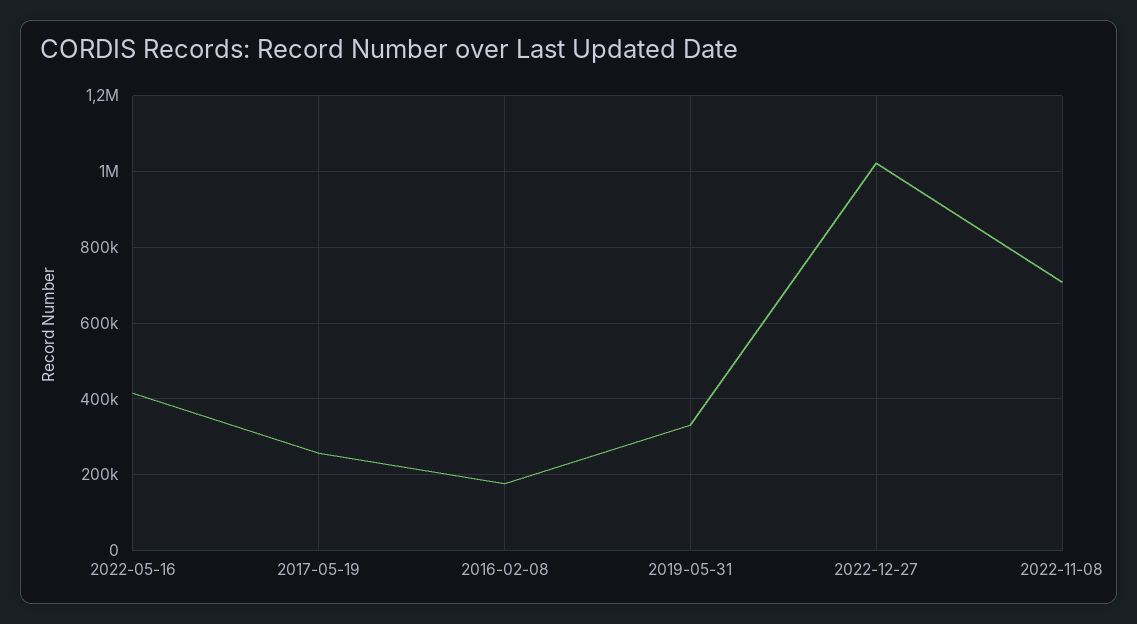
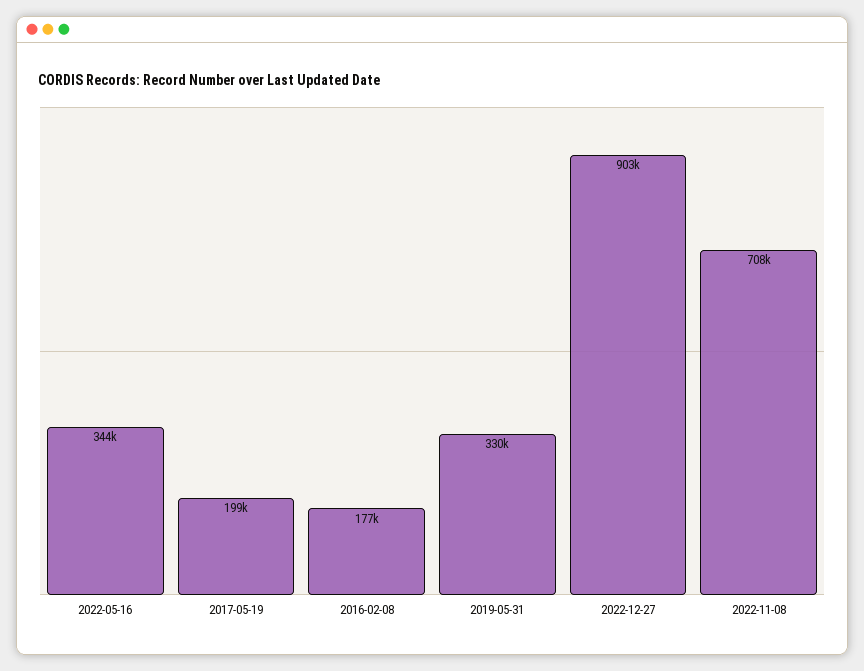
2022-05-16: 420000 -> 344000
2017-05-19: 260000 -> 199000
2022-12-27: 1020000 -> 903000

